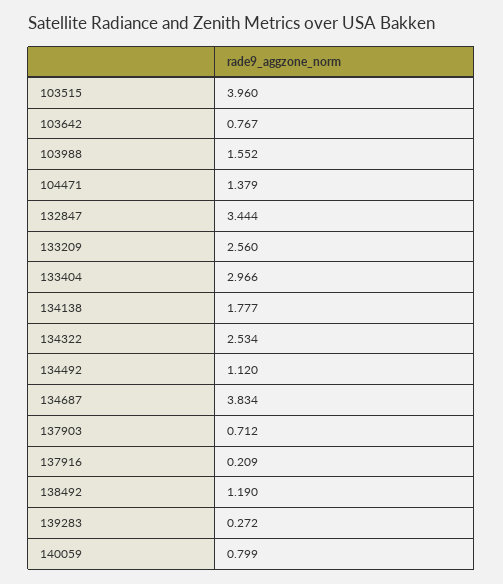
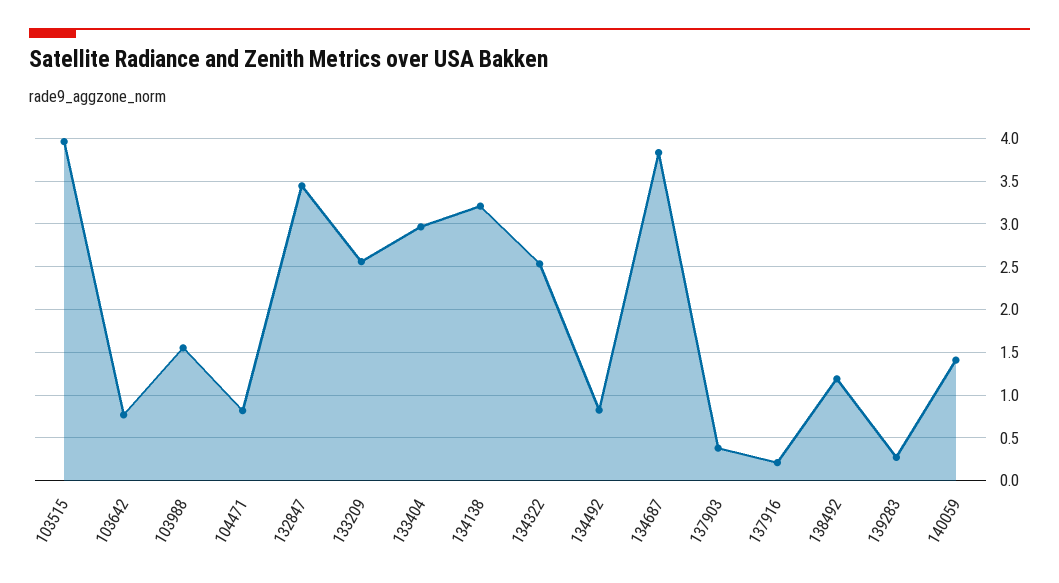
104471: 1.379 -> 0.8
134138: 1.777 -> 3.2
134492: 1.12 -> 0.8
137903: 0.712 -> 0.4
140059: 0.799 -> 1.4

